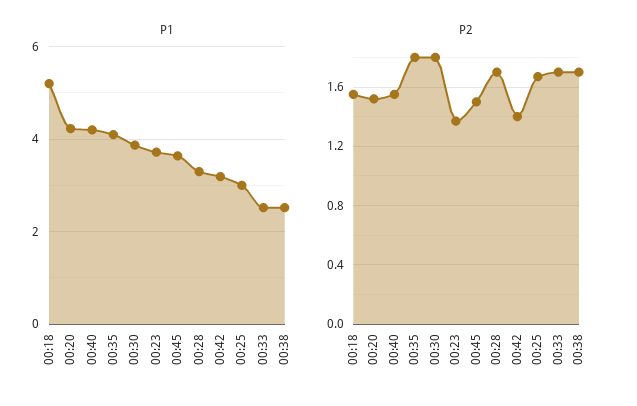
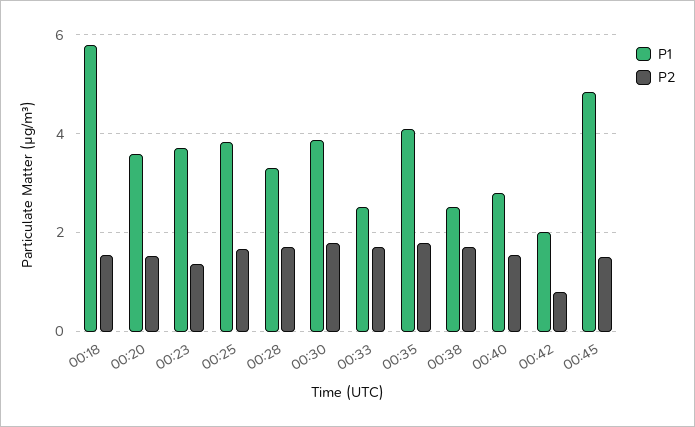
P1, 00:18: 5.2 -> 5.8
P1, 00:20: 4.2 -> 3.6
P1, 00:40: 4.2 -> 2.8
P1, 00:45: 3.6 -> 4.8
P1, 00:42: 3.2 -> 2
P1, 00:25: 3 -> 3.8
P2, 00:42: 1.4 -> 0.8

